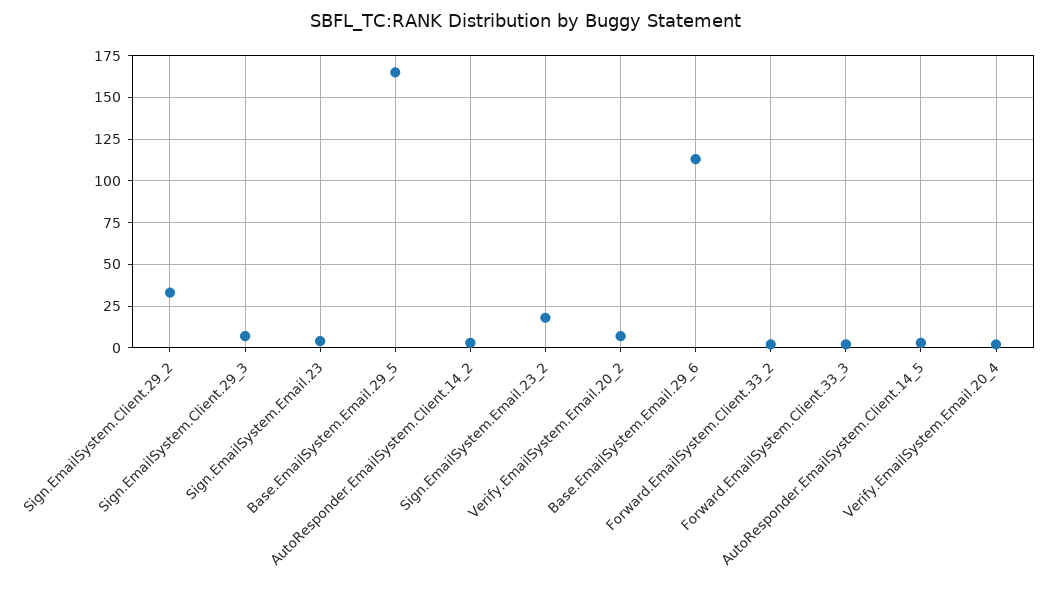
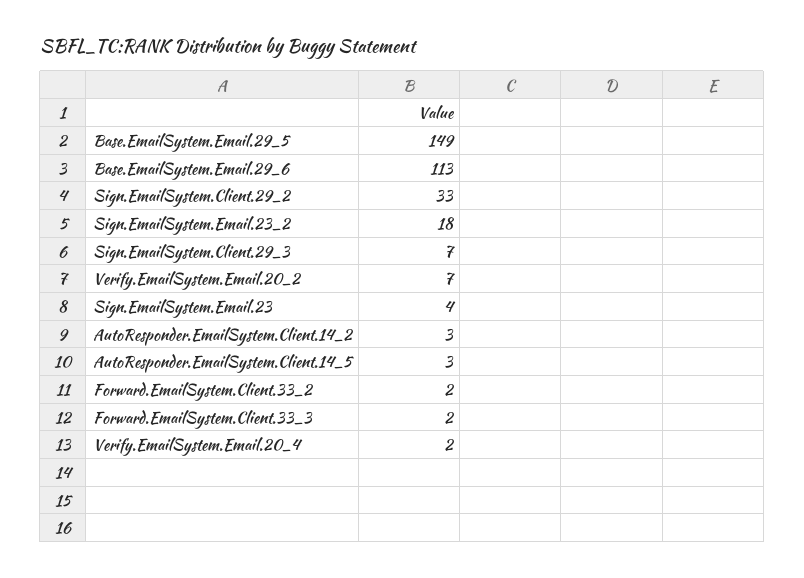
Base.EmailSystem.Email.29_5: 165 -> 149

